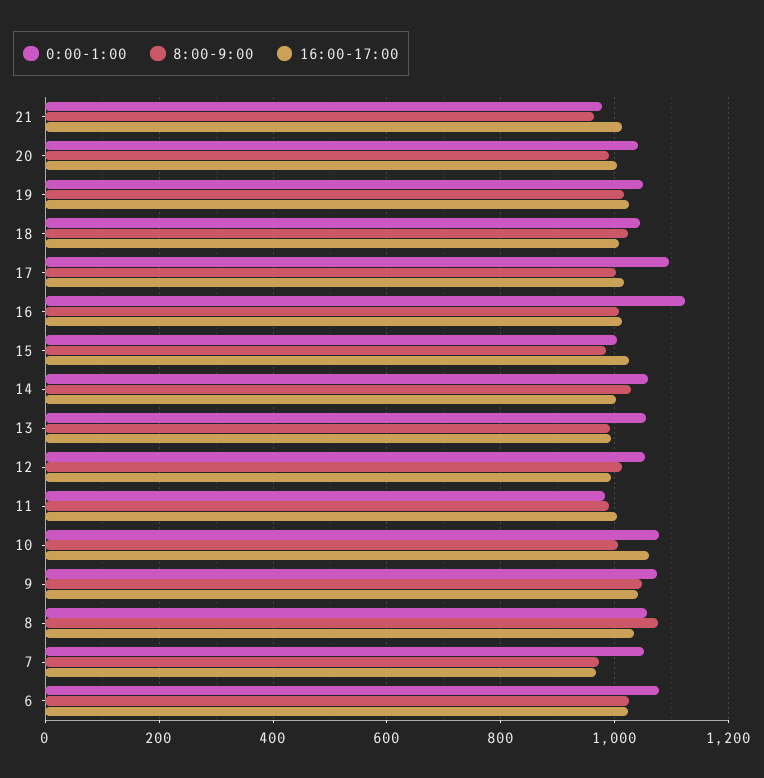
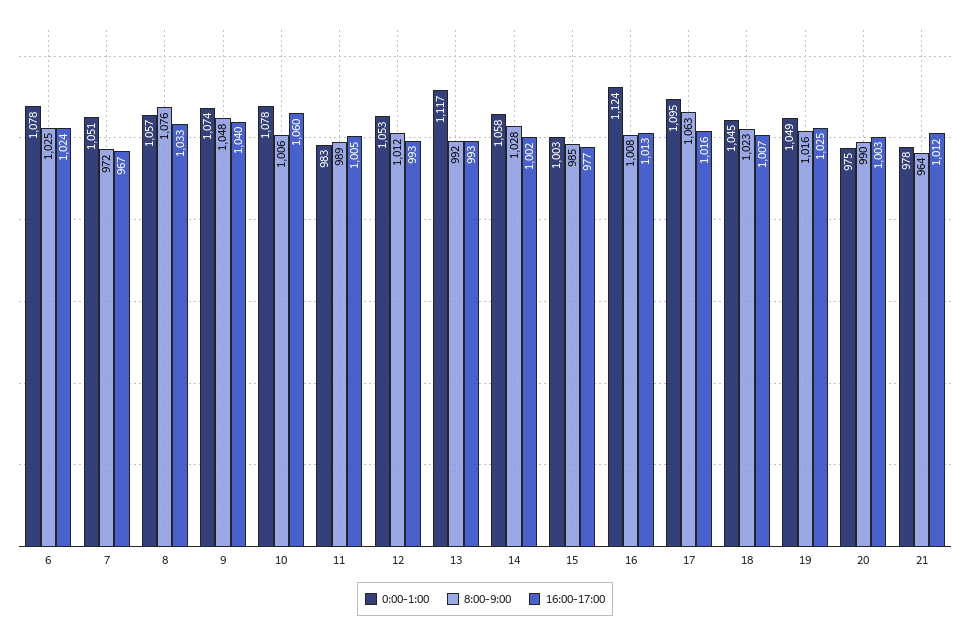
0:00-1:00, 20: 1040 -> 975
8:00-9:00, 17: 1000 -> 1063
16:00-17:00, 15: 1020 -> 977
0:00-1:00, 13: 1060 -> 1117

